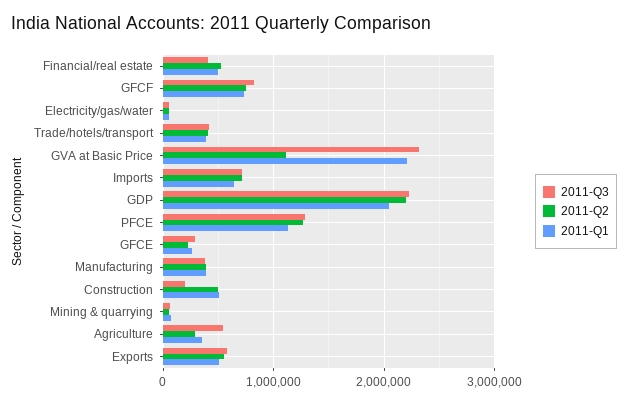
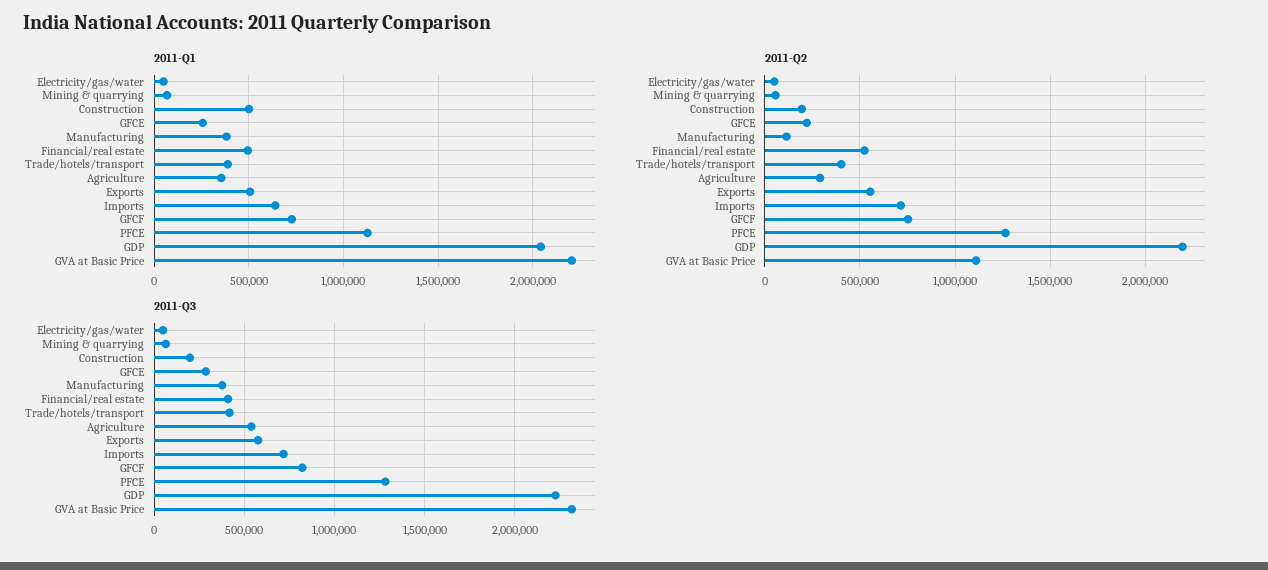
2011-Q2, Manufacturing: 400000 -> 100000
2011-Q2, Construction: 500000 -> 200000

